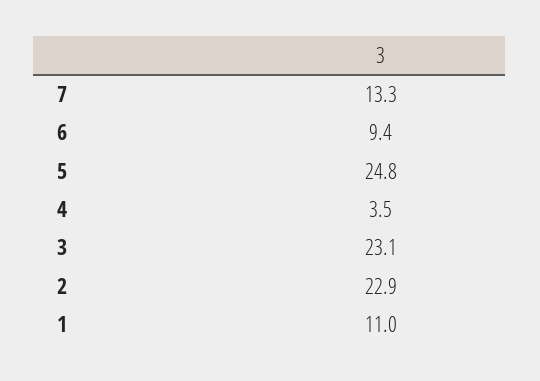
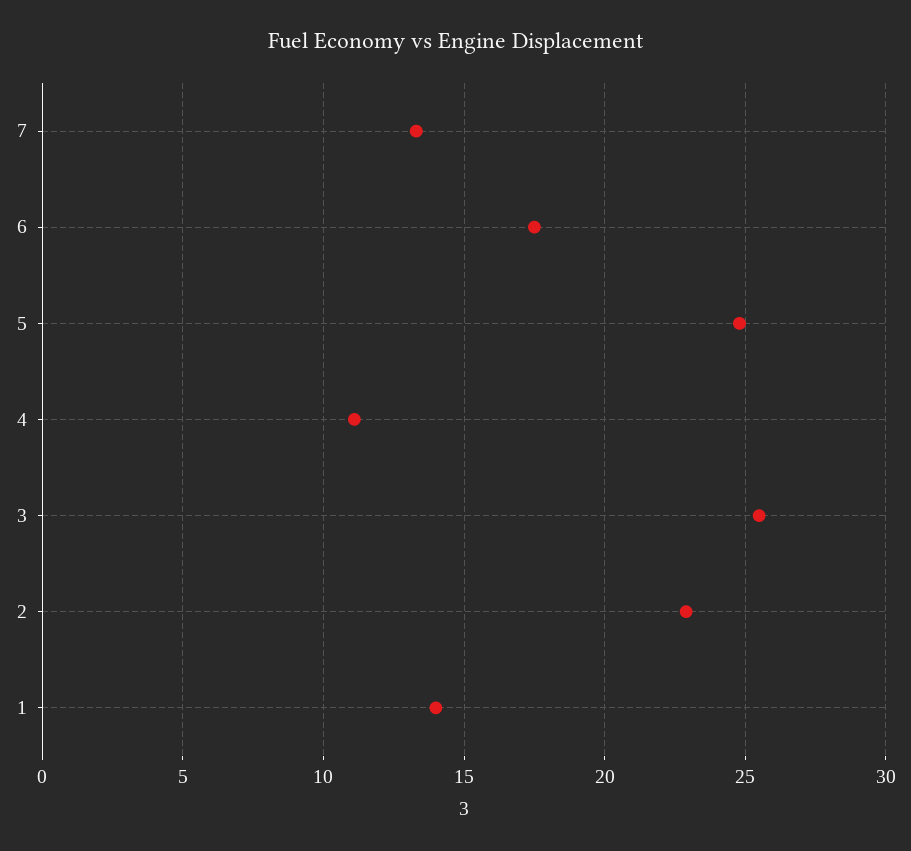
6: 9.4 -> 17.5
4: 3.5 -> 11
3: 23.1 -> 25.5
1: 11 -> 14

